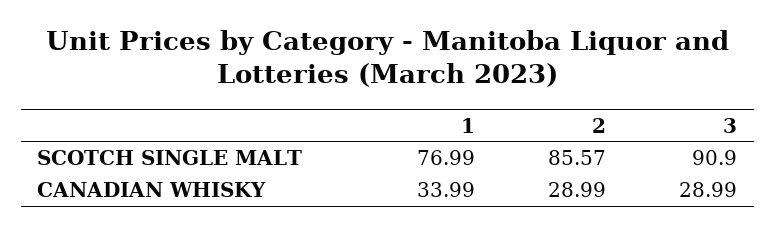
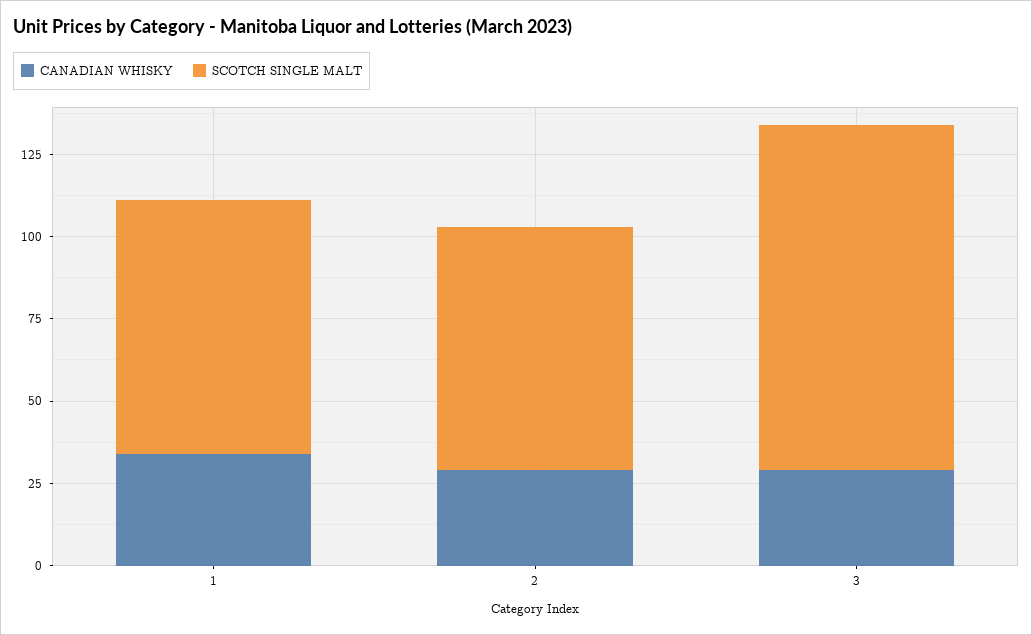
SCOTCH SINGLE MALT, 2: 85.57 -> 75
SCOTCH SINGLE MALT, 3: 90.9 -> 105

